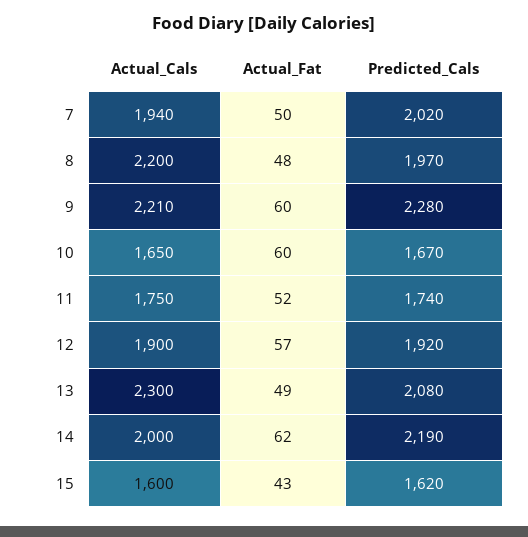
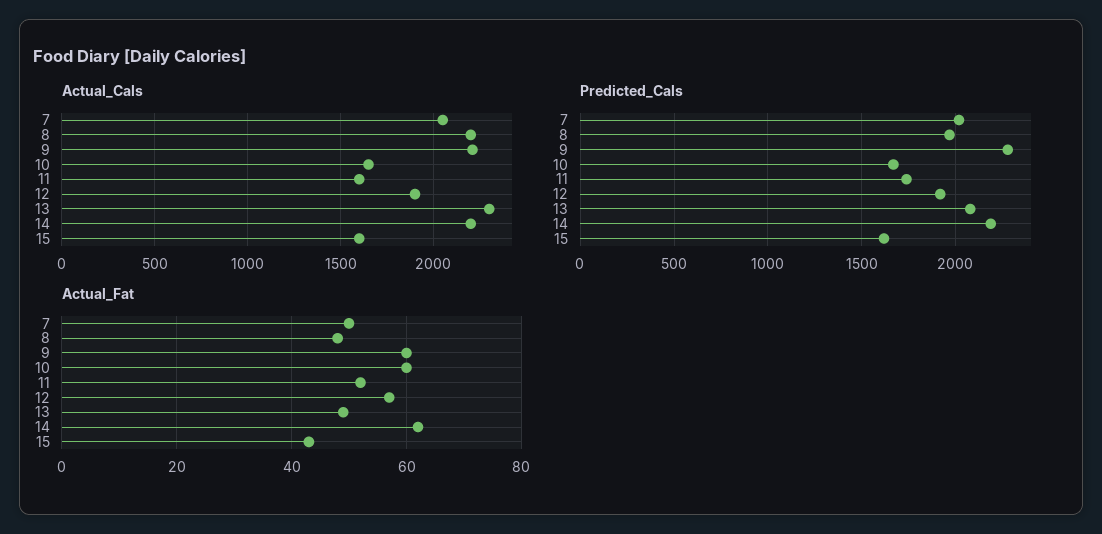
Actual_Cals, 7: 1940 -> 2050
Actual_Cals, 11: 1750 -> 1600
Actual_Cals, 14: 2000 -> 2200

